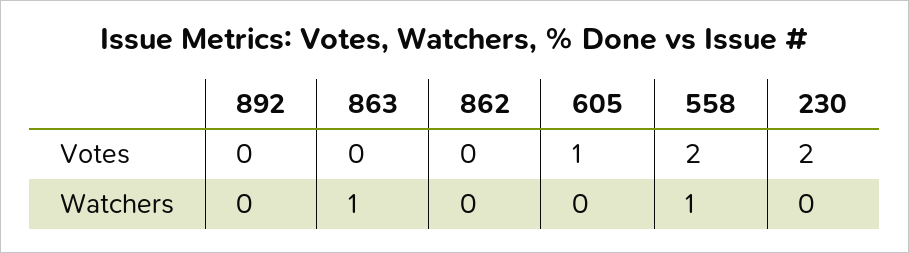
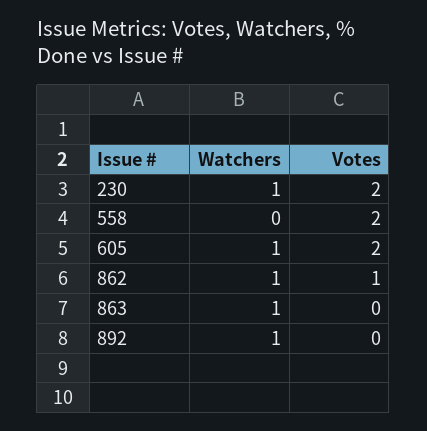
862, Votes: 0 -> 1
605, Votes: 1 -> 2
892, Watchers: 0 -> 1
862, Watchers: 0 -> 1
605, Watchers: 0 -> 1
558, Watchers: 1 -> 0
230, Watchers: 0 -> 1

